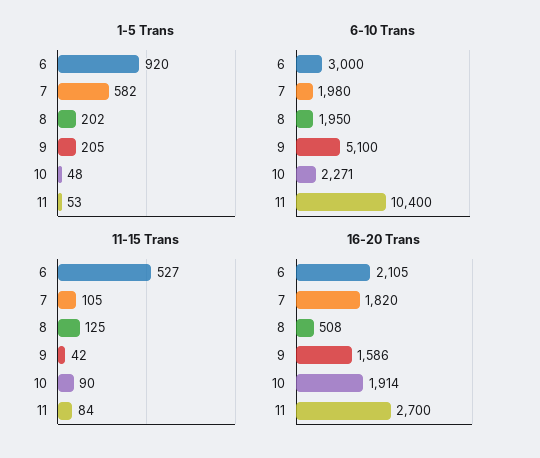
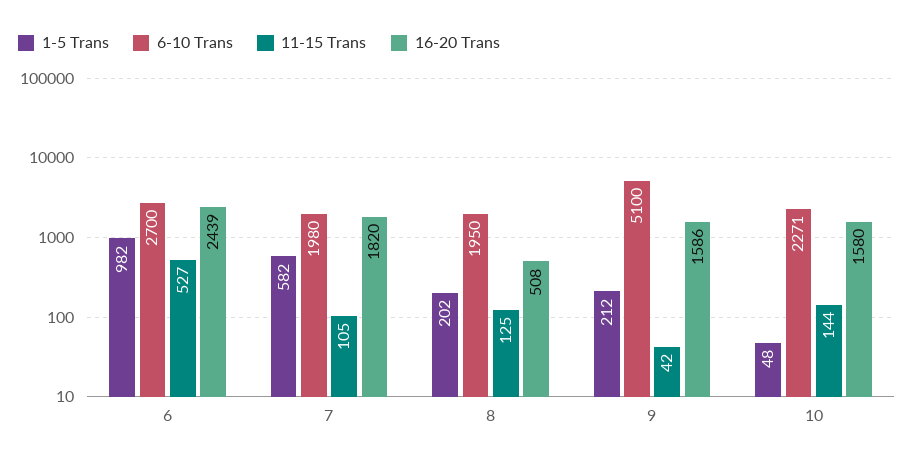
1-5 Trans, 6: 920 -> 982
1-5 Trans, 9: 205 -> 212
1-5 Trans, 11: 53 -> none
6-10 Trans, 6: 3000 -> 2700
6-10 Trans, 11: 10400 -> none
11-15 Trans, 10: 90 -> 144
11-15 Trans, 11: 84 -> none
16-20 Trans, 6: 2105 -> 2439
16-20 Trans, 10: 1914 -> 1580
16-20 Trans, 11: 2700 -> none

